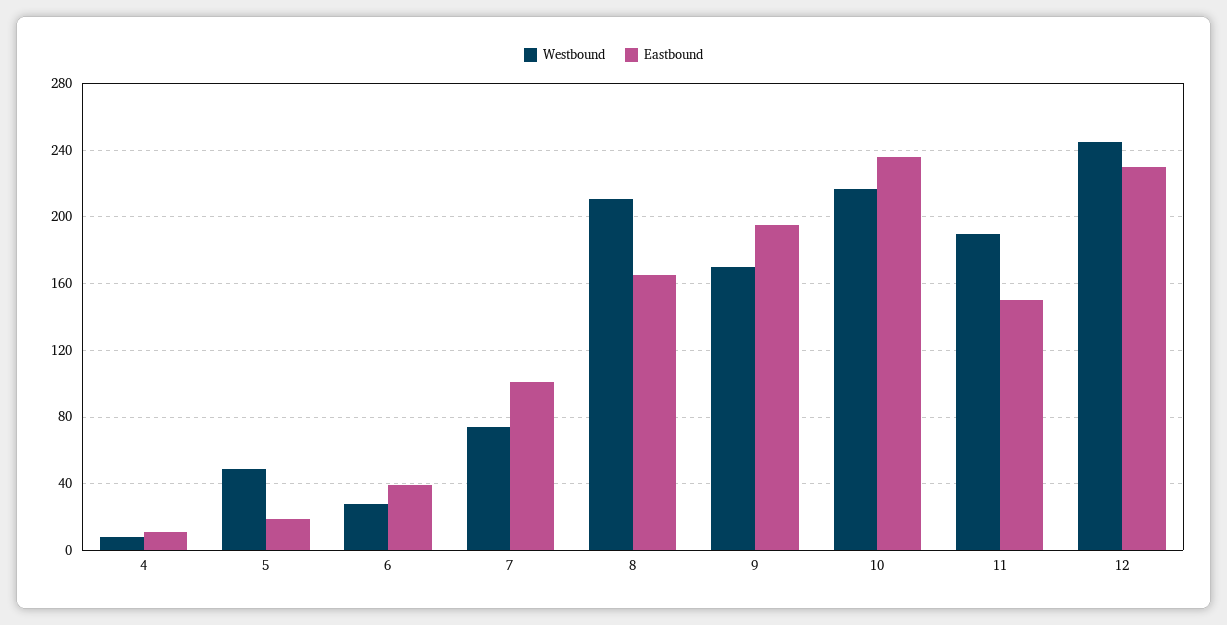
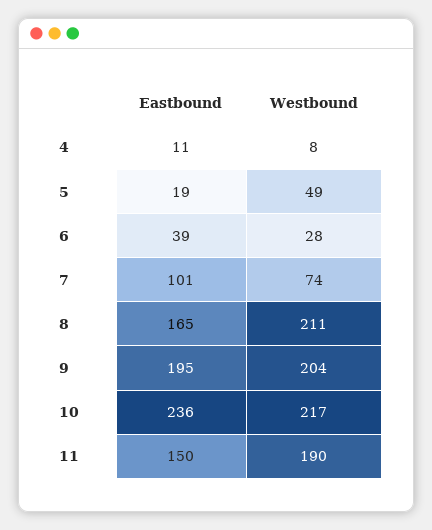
Westbound, 9: 170 -> 204
Westbound, 12: 245 -> none
Eastbound, 12: 230 -> none

